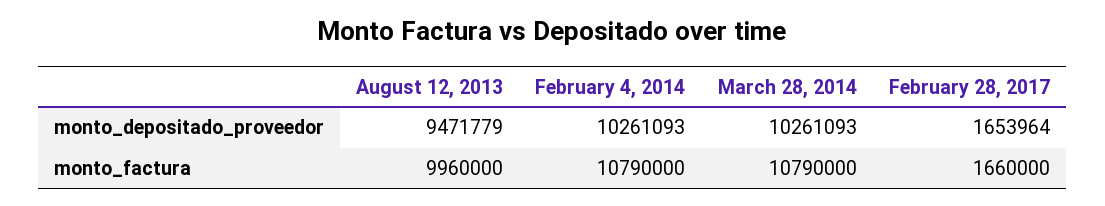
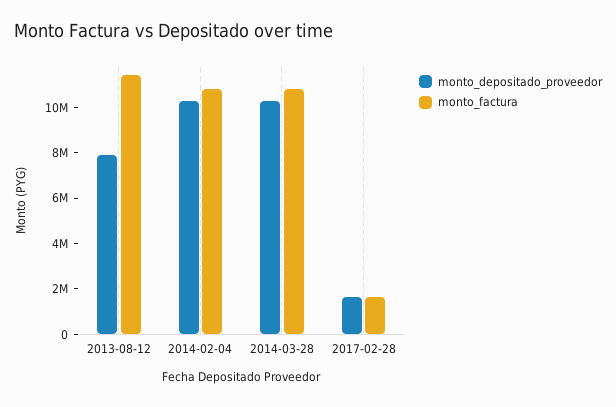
monto_depositado_proveedor, August 12, 2013: 9471779 -> 8000000
monto_factura, August 12, 2013: 9960000 -> 11500000

